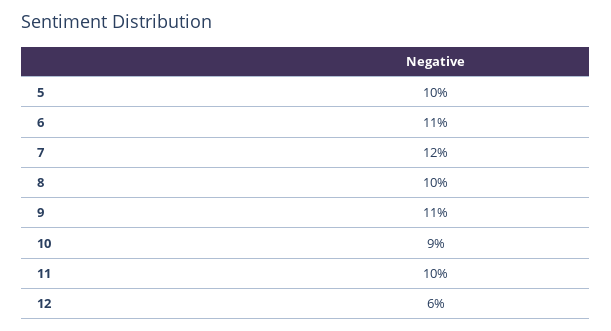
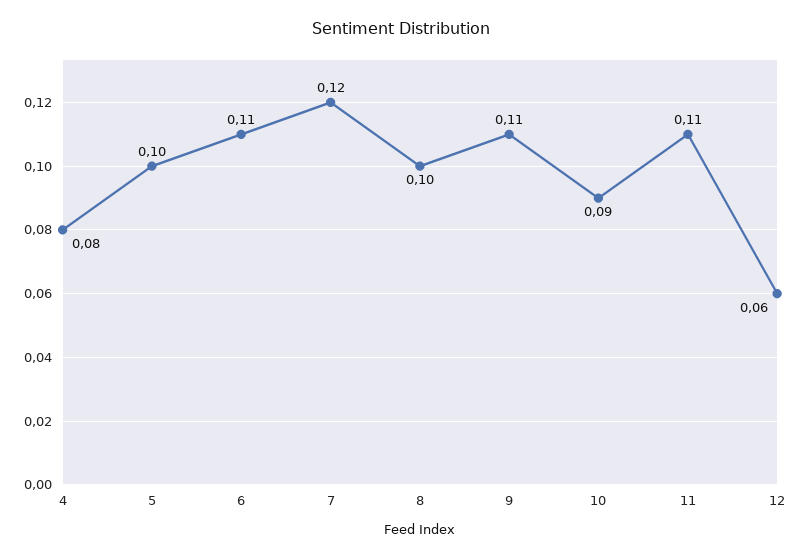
11: 0.1 -> 0.11
4: none -> 0.08

